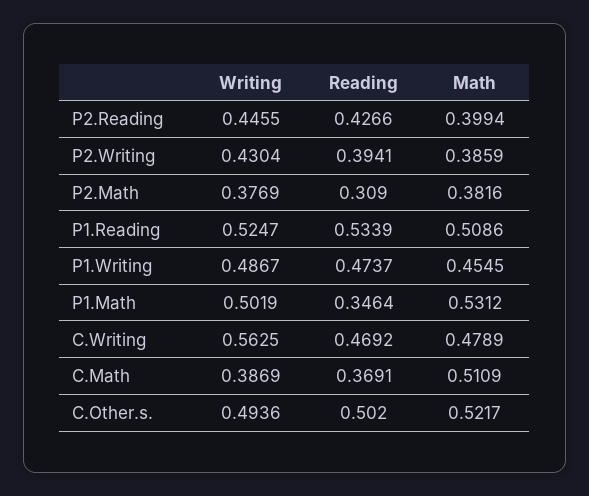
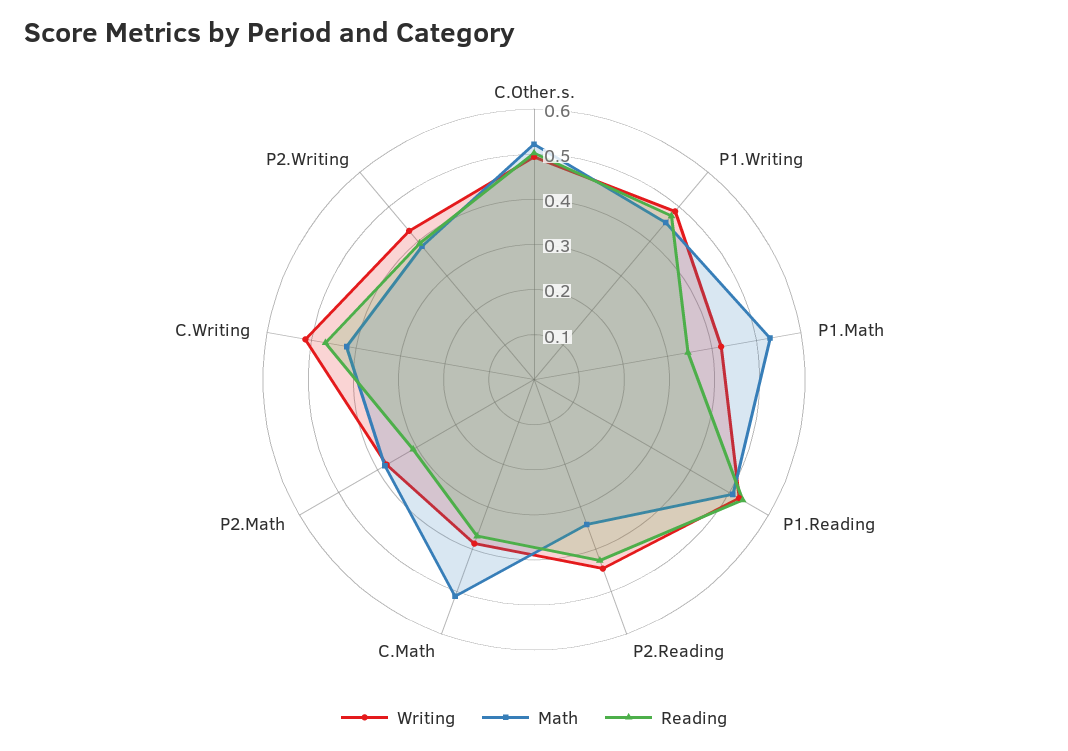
Math, P2.Reading: 0.3994 -> 0.34
Writing, P1.Math: 0.5019 -> 0.42
Writing, C.Writing: 0.5625 -> 0.52
Math, C.Writing: 0.4789 -> 0.42

